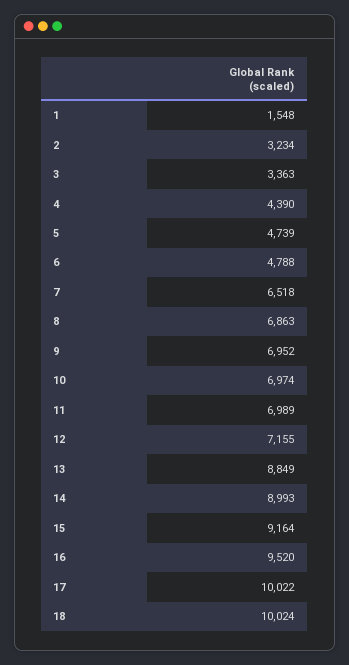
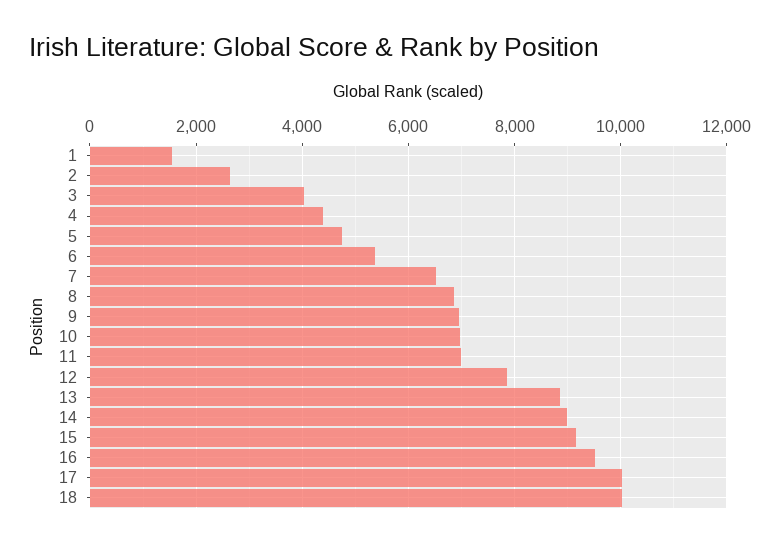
2: 3234 -> 2600
3: 3363 -> 4000
6: 4788 -> 5400
12: 7155 -> 7800

